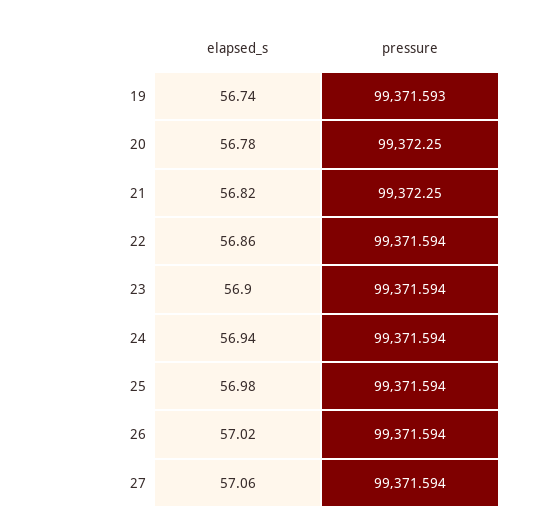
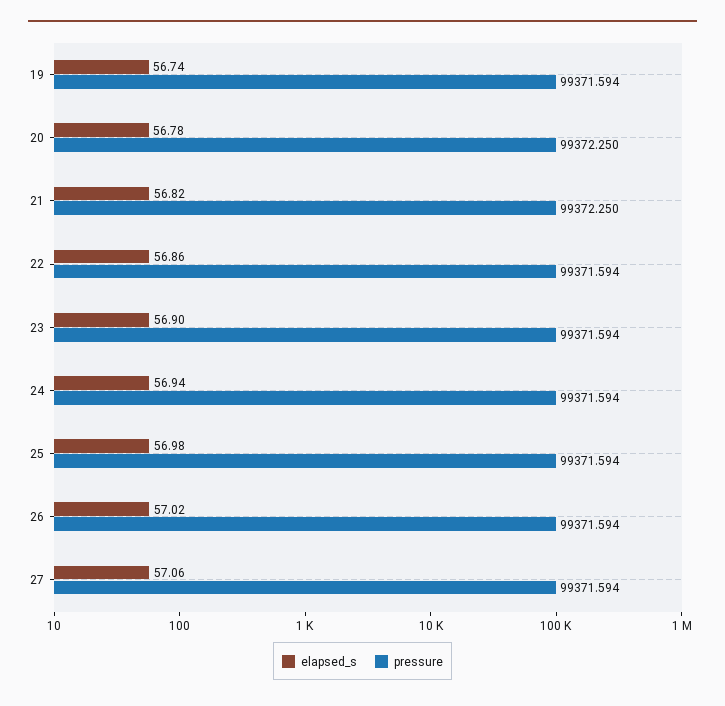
pressure, 19: 99371.593 -> 99371.594

